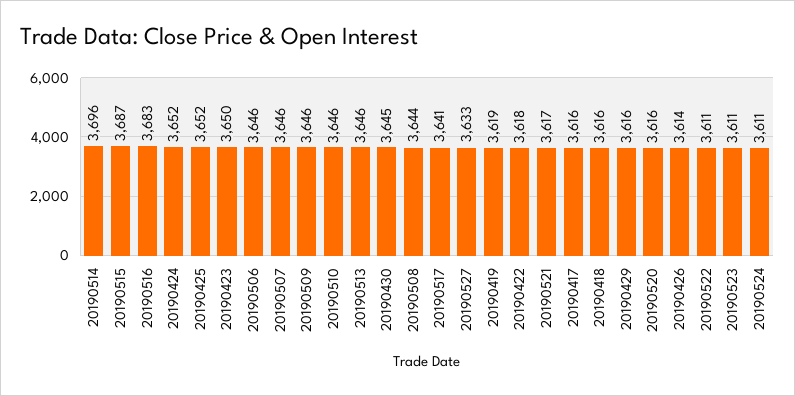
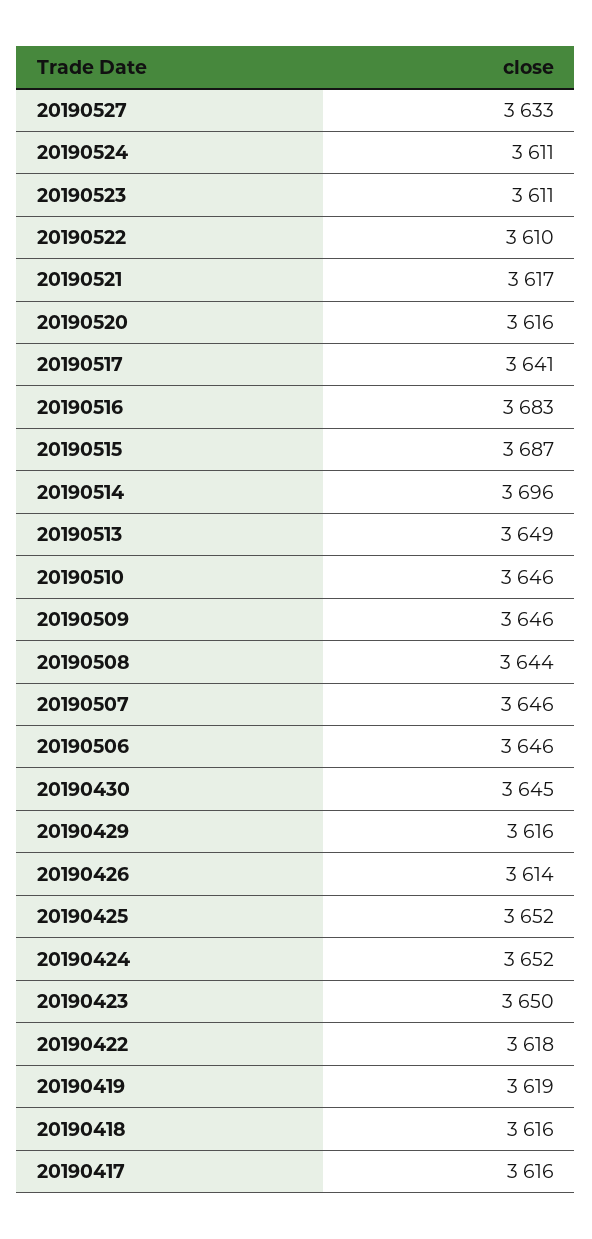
20190513: 3646 -> 3649
20190522: 3611 -> 3610

